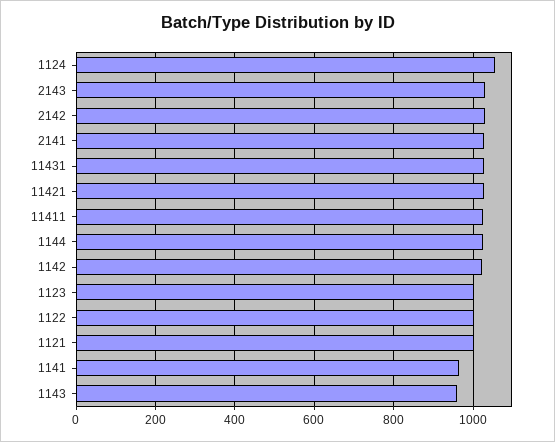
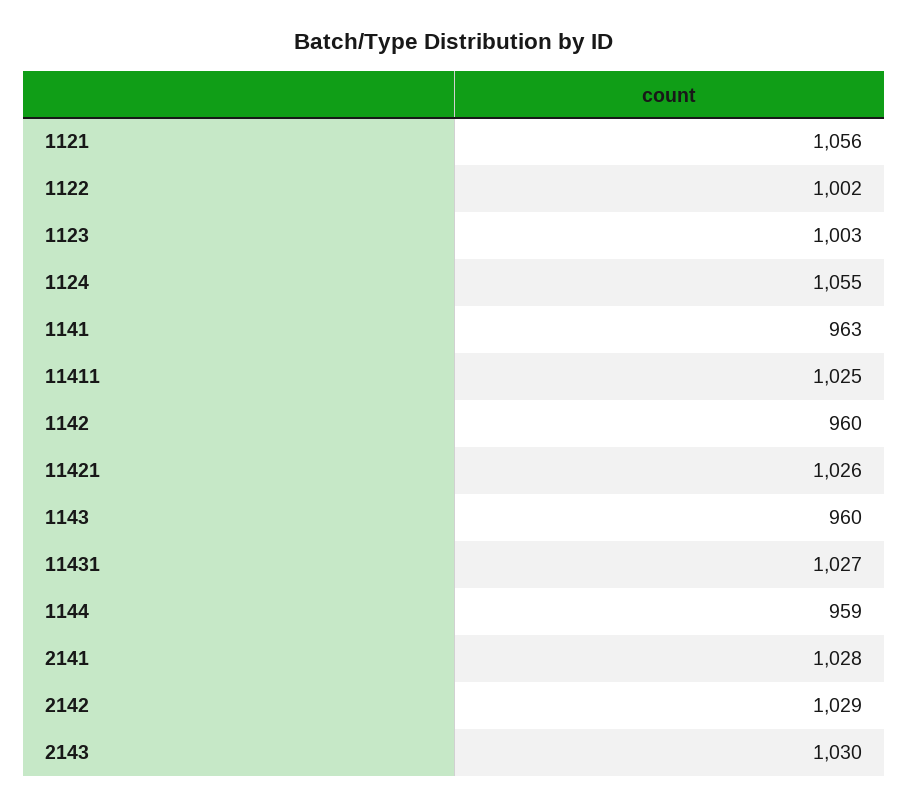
1144: 1020 -> 959
1142: 1020 -> 960
1121: 1000 -> 1056

